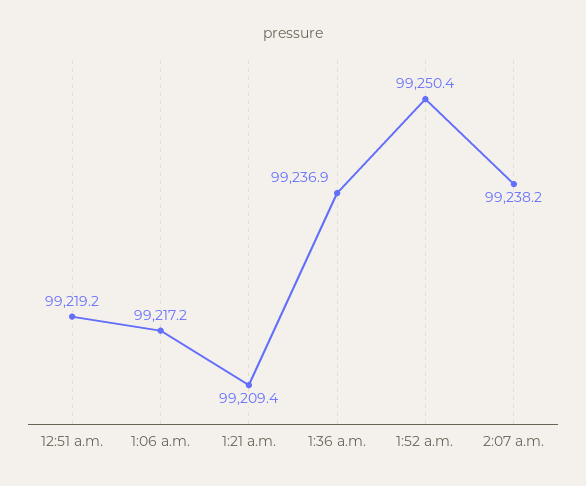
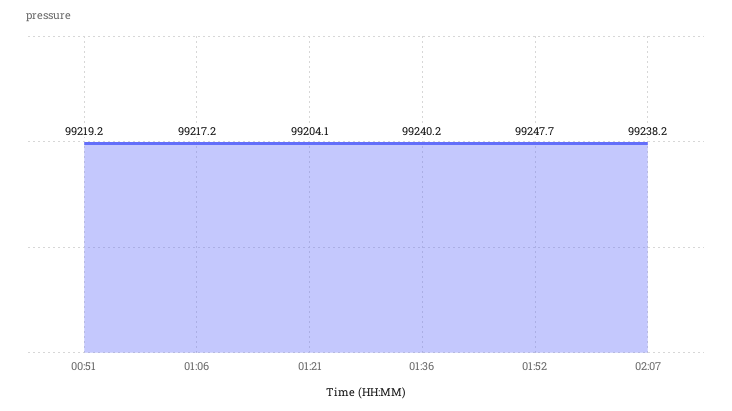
1:21 a.m.: 99209.4 -> 99204.1
1:36 a.m.: 99236.9 -> 99240.2
1:52 a.m.: 99250.4 -> 99247.7

